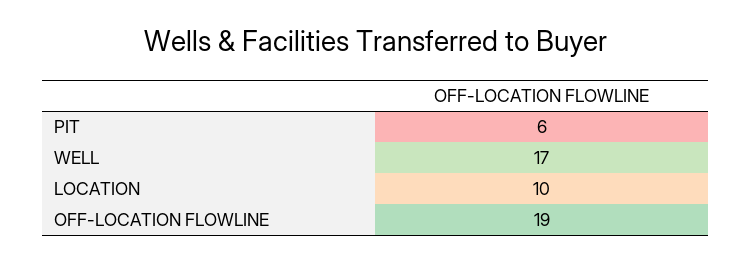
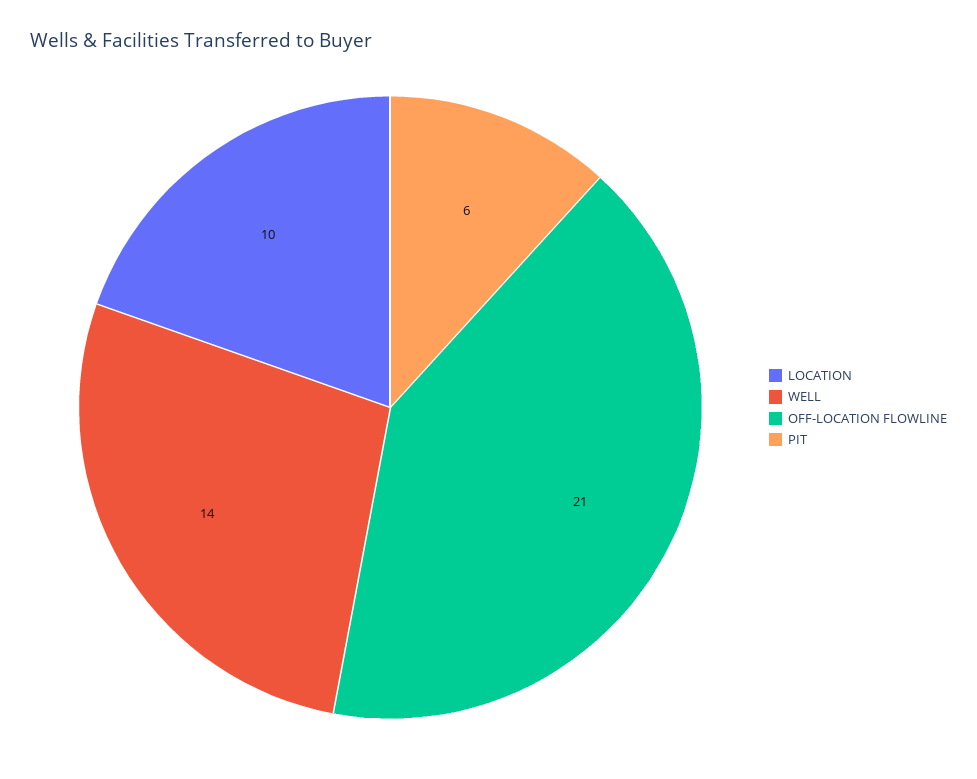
WELL: 17 -> 14
OFF-LOCATION FLOWLINE: 19 -> 21

